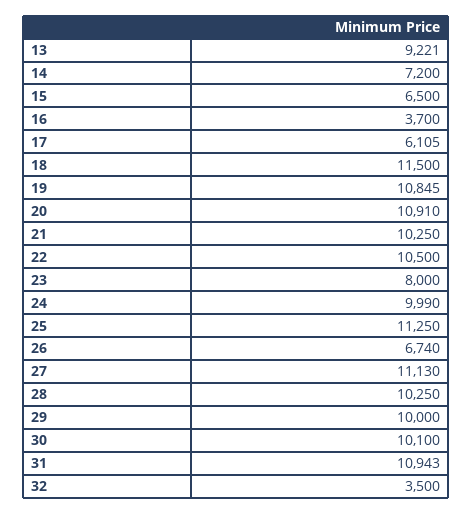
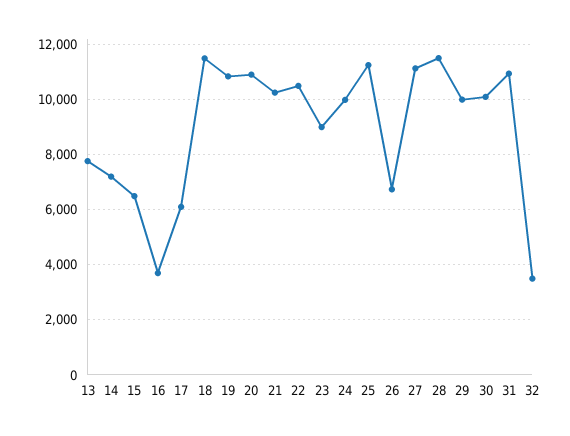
13: 9221 -> 7750
23: 8000 -> 9000
28: 10250 -> 11500

